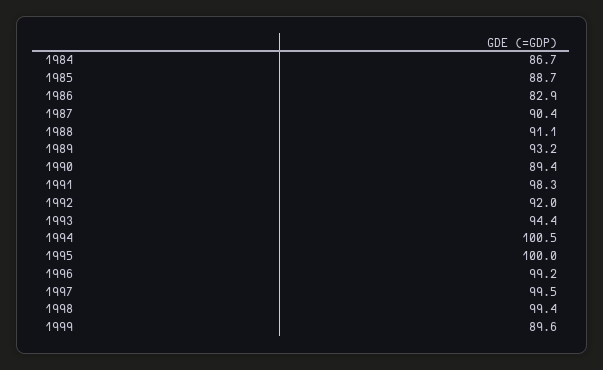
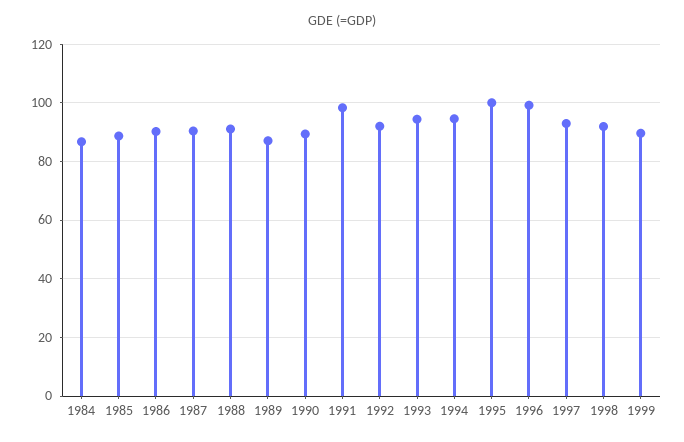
1986: 82.9 -> 90
1989: 93.2 -> 87.5
1994: 100.5 -> 95
1997: 99.5 -> 92.5
1998: 99.4 -> 92.5

